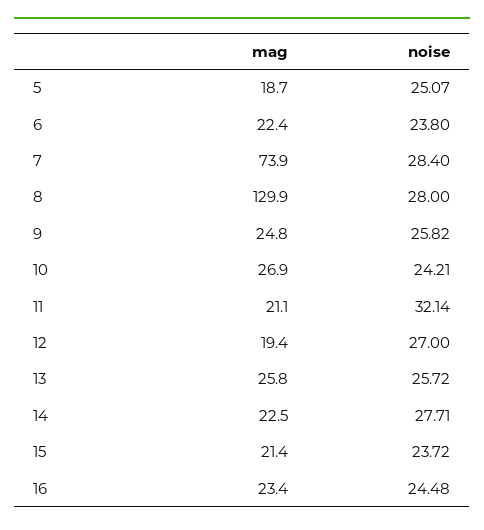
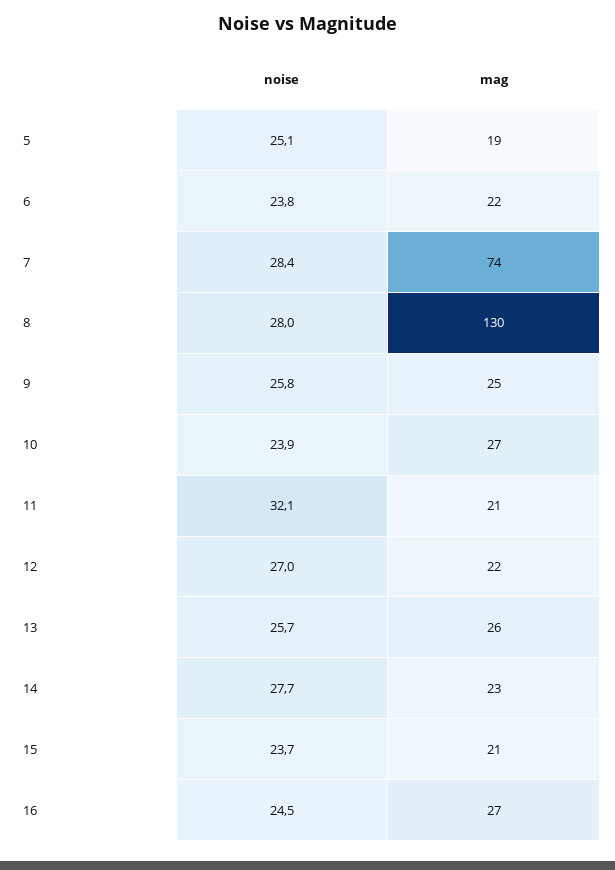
noise, 10: 24.21 -> 23.9
mag, 12: 19.4 -> 22
mag, 16: 23.4 -> 27

